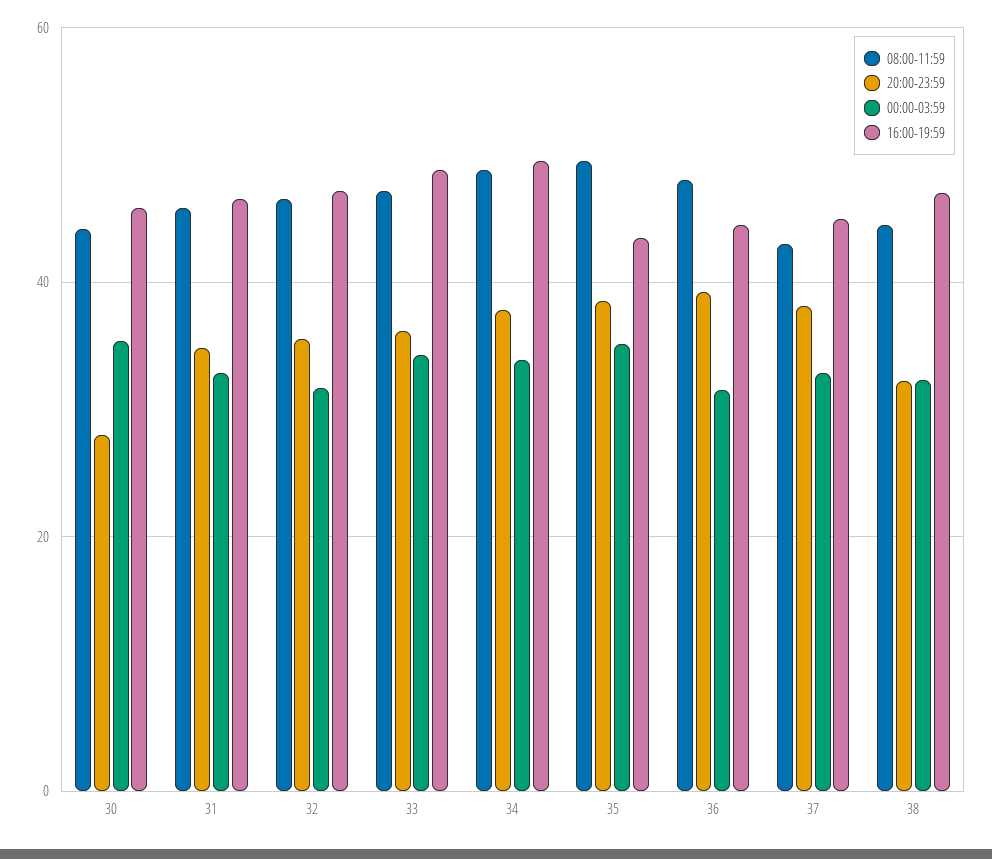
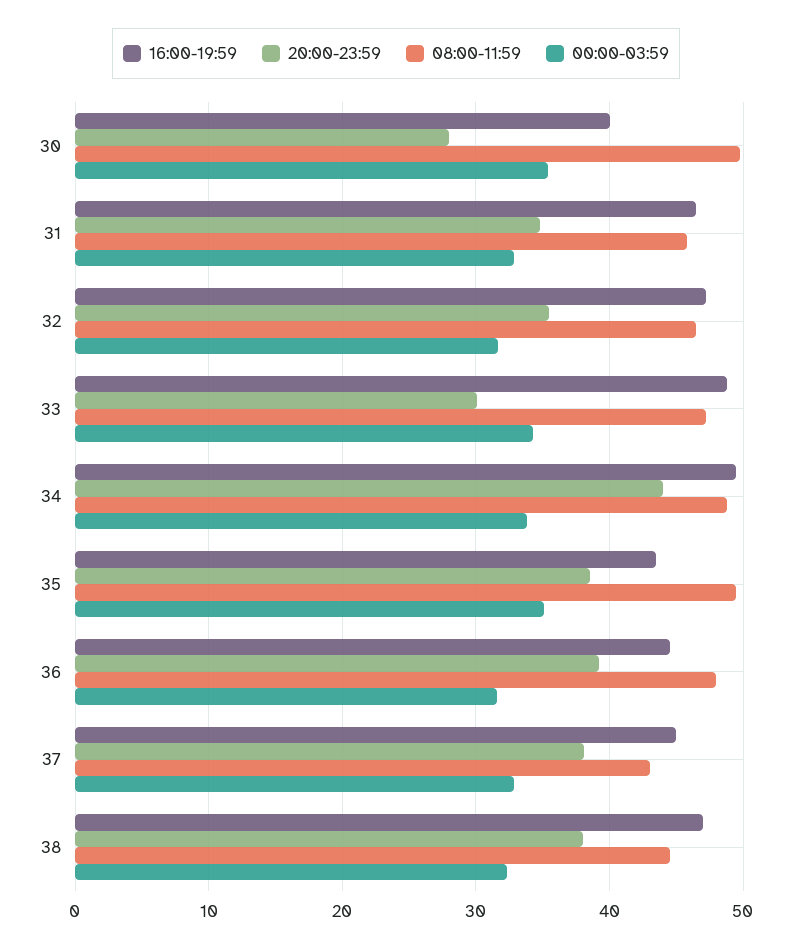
08:00-11:59, 30: 44 -> 50
16:00-19:59, 30: 46 -> 40
20:00-23:59, 33: 36 -> 30
20:00-23:59, 34: 38 -> 44
20:00-23:59, 38: 32 -> 38

